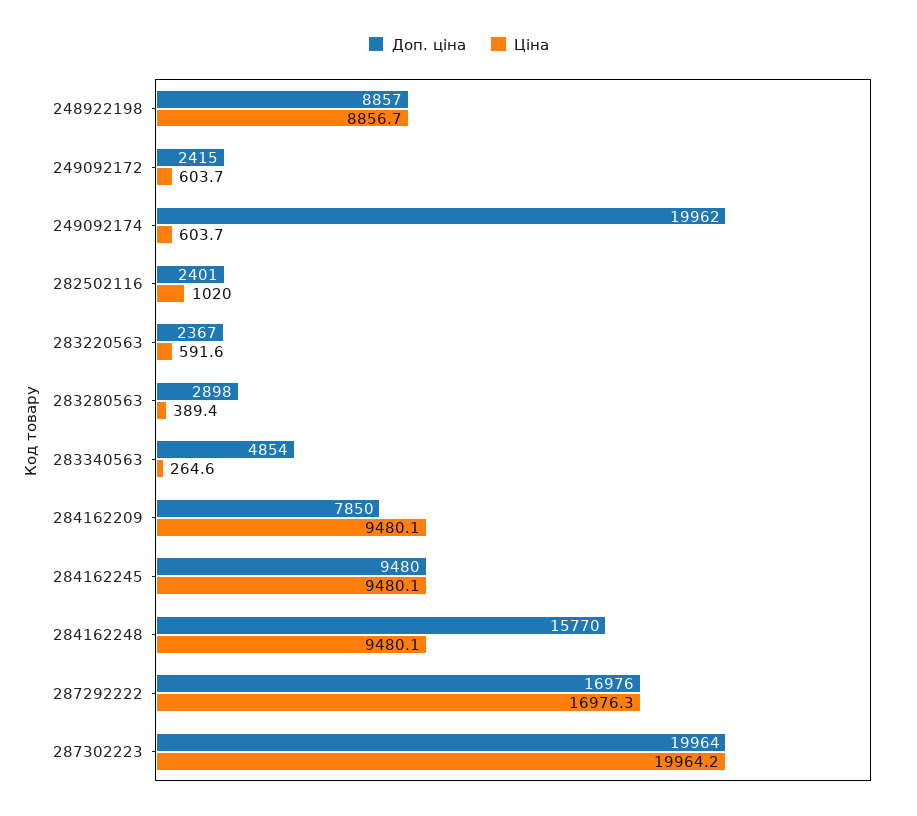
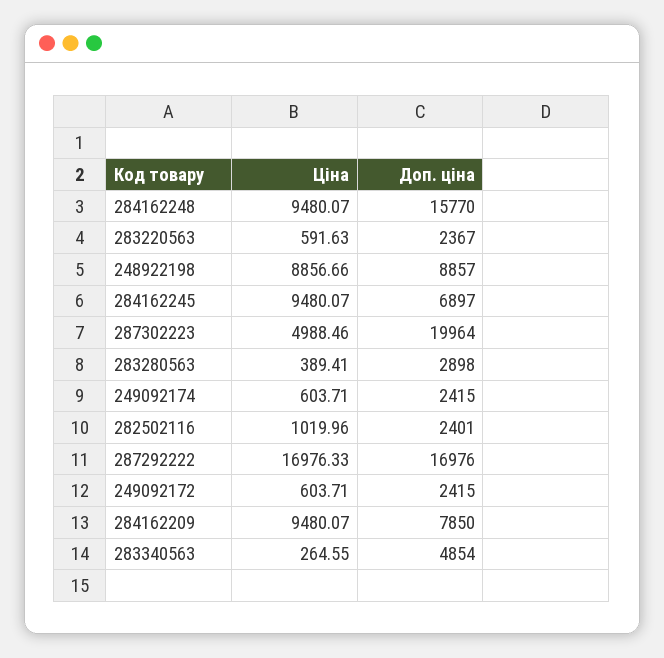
Доп. ціна, 249092174: 19962 -> 2415
Доп. ціна, 284162245: 9480 -> 6897
Ціна, 287302223: 19964.2 -> 4988.46

